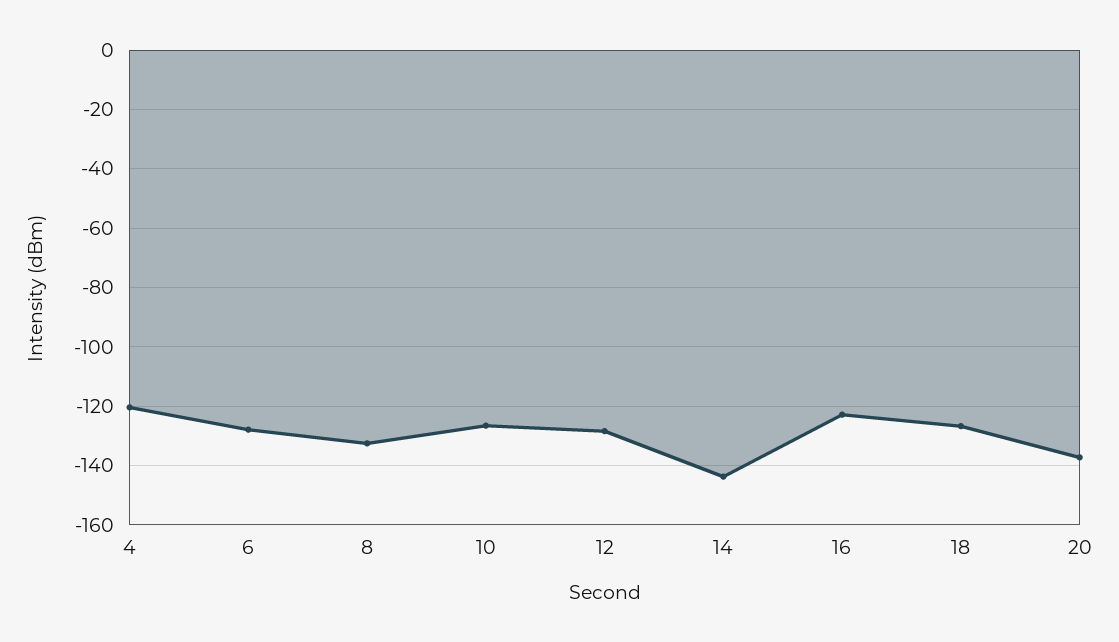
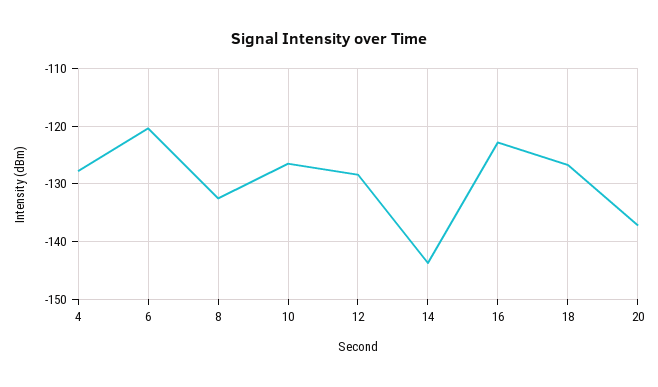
4: -120 -> -128
6: -127.5 -> -120

